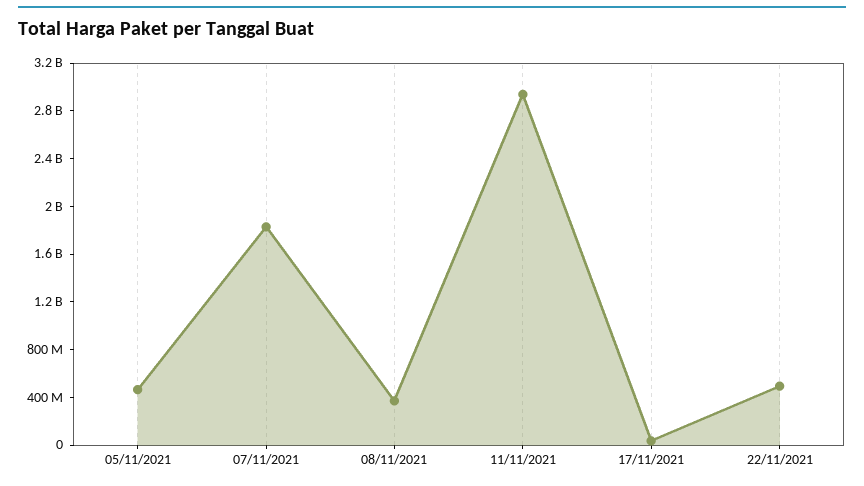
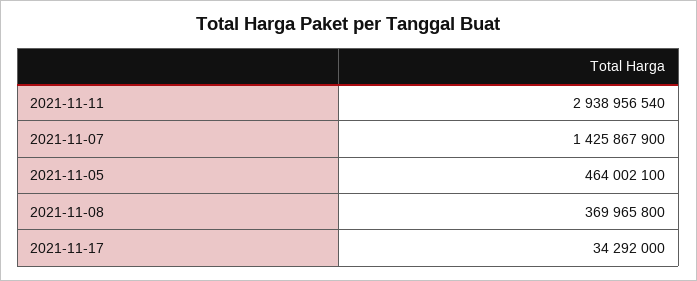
07/11/2021: 1800000000 -> 1425867900
22/11/2021: 500000000 -> none

